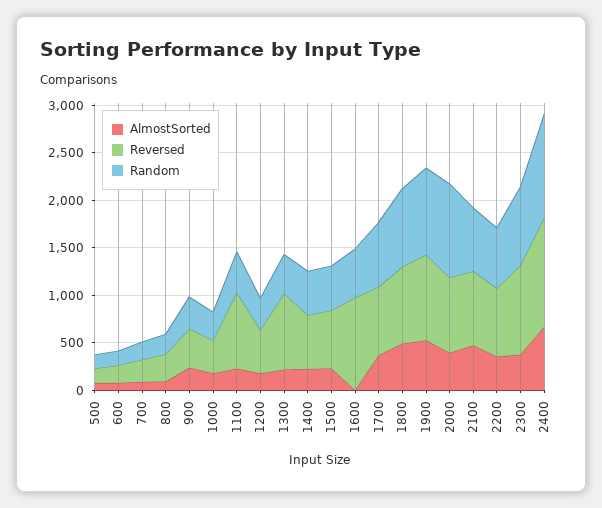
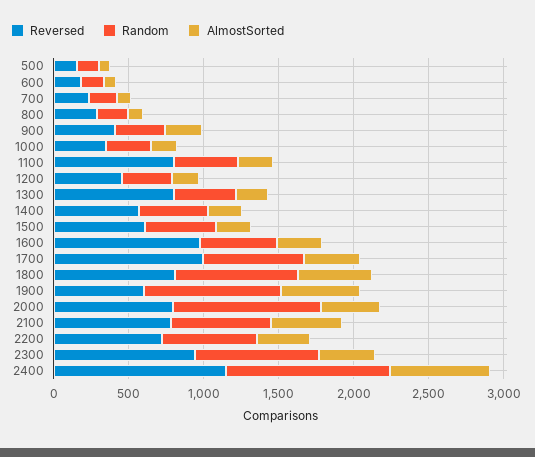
AlmostSorted, 1600: 0 -> 300
Reversed, 1700: 700 -> 1000
Reversed, 1900: 900 -> 600

